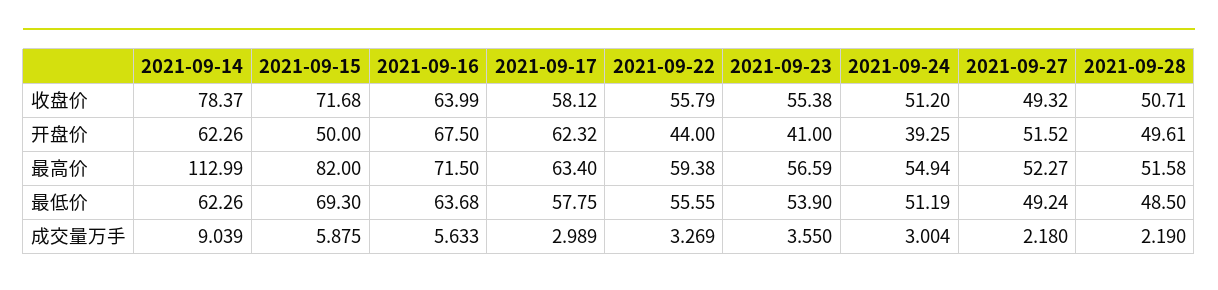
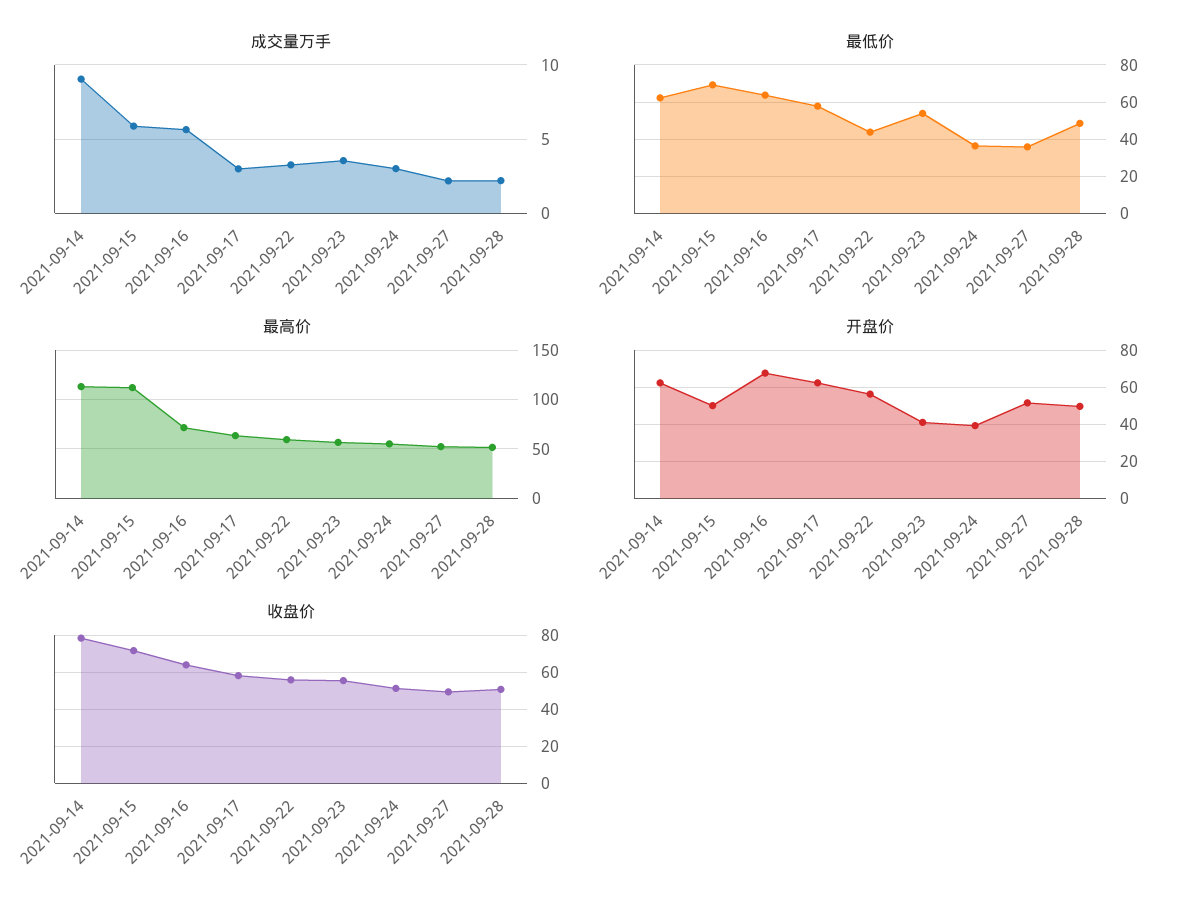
开盘价, 2021-09-22: 44 -> 55
最高价, 2021-09-15: 82 -> 110
最低价, 2021-09-22: 55.55 -> 45
最低价, 2021-09-24: 51.19 -> 35
最低价, 2021-09-27: 49.24 -> 35

